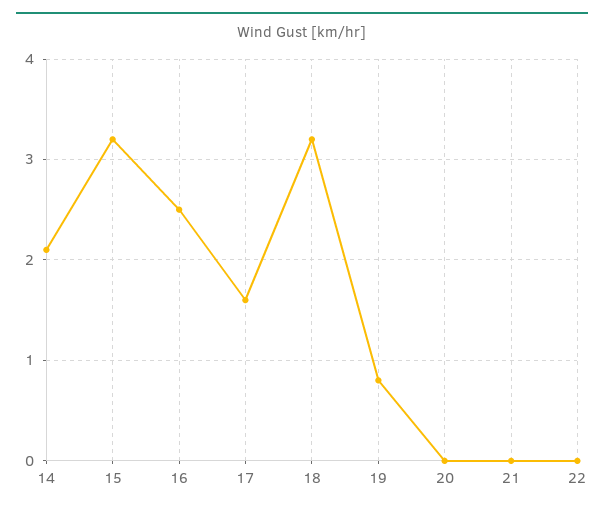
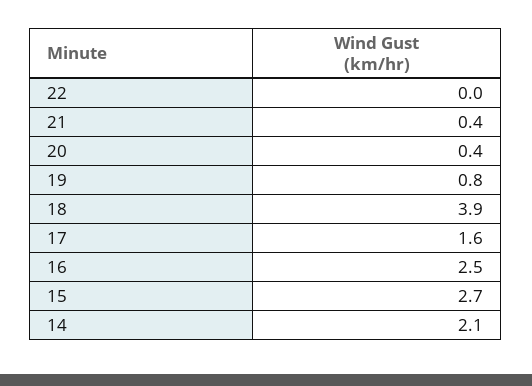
15: 3.2 -> 2.7
18: 3.2 -> 3.9
20: 0 -> 0.4
21: 0 -> 0.4

